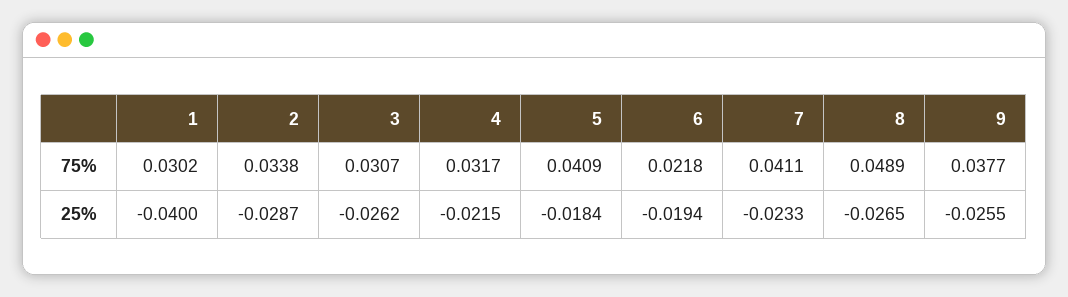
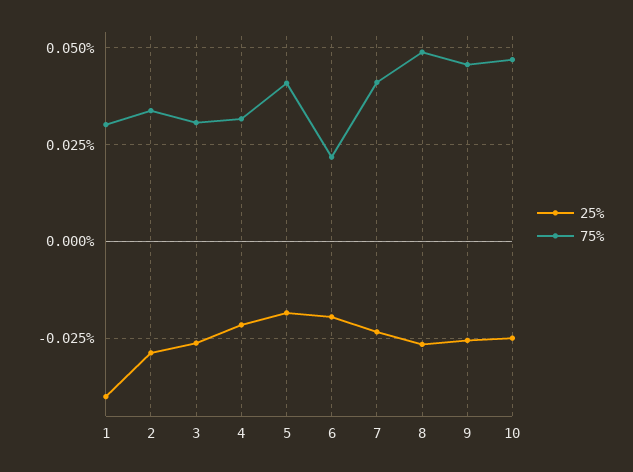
75%, 9: 0.0377 -> 0.045
25%, 10: none -> -0.025
75%, 10: none -> 0.0475

